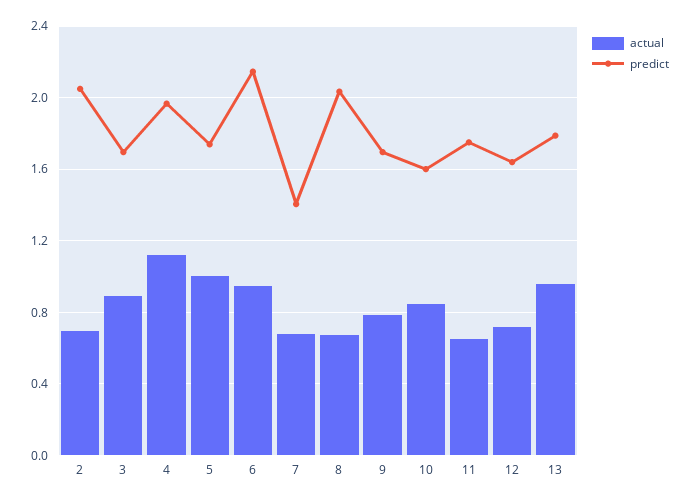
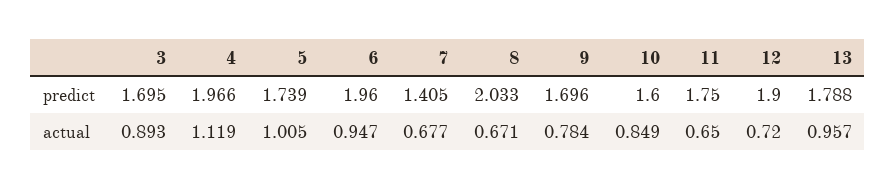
actual, 2: 0.7 -> none
predict, 2: 2.05 -> none
predict, 6: 2.15 -> 1.96
predict, 12: 1.65 -> 1.9

